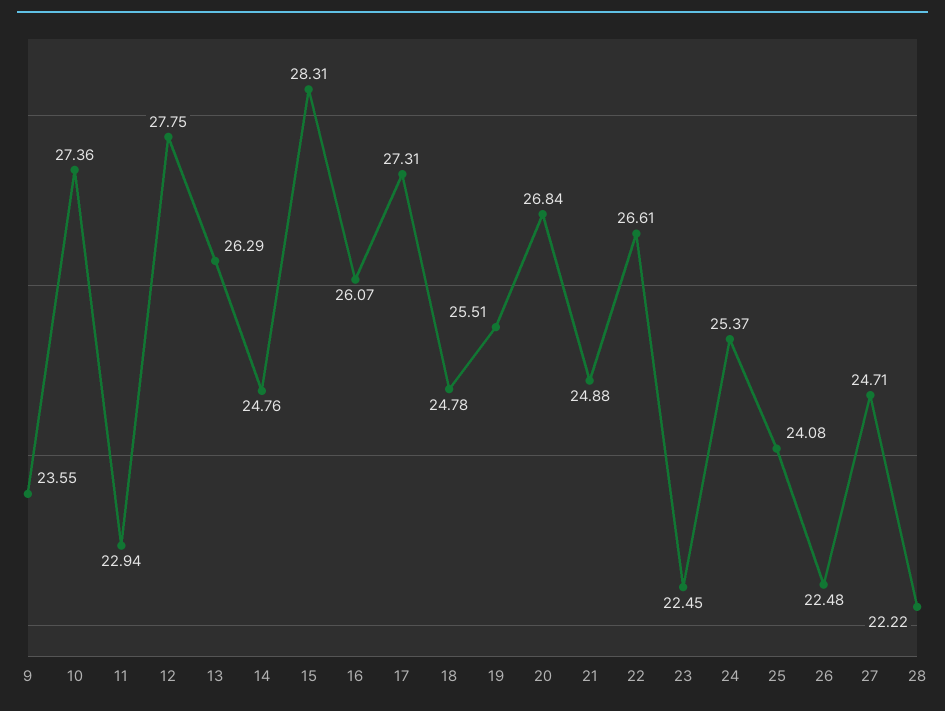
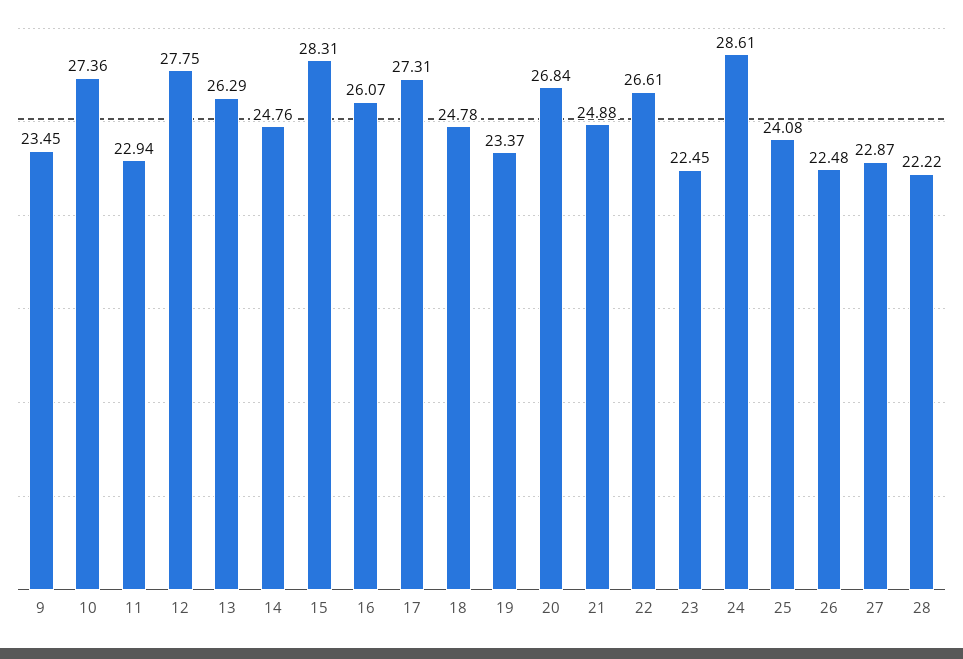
9: 23.55 -> 23.45
19: 25.51 -> 23.37
24: 25.37 -> 28.61
27: 24.71 -> 22.87

